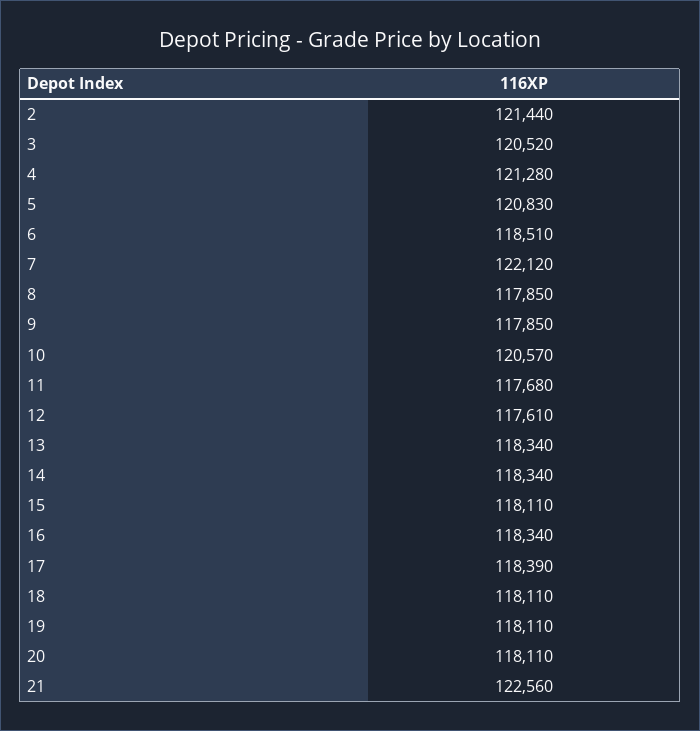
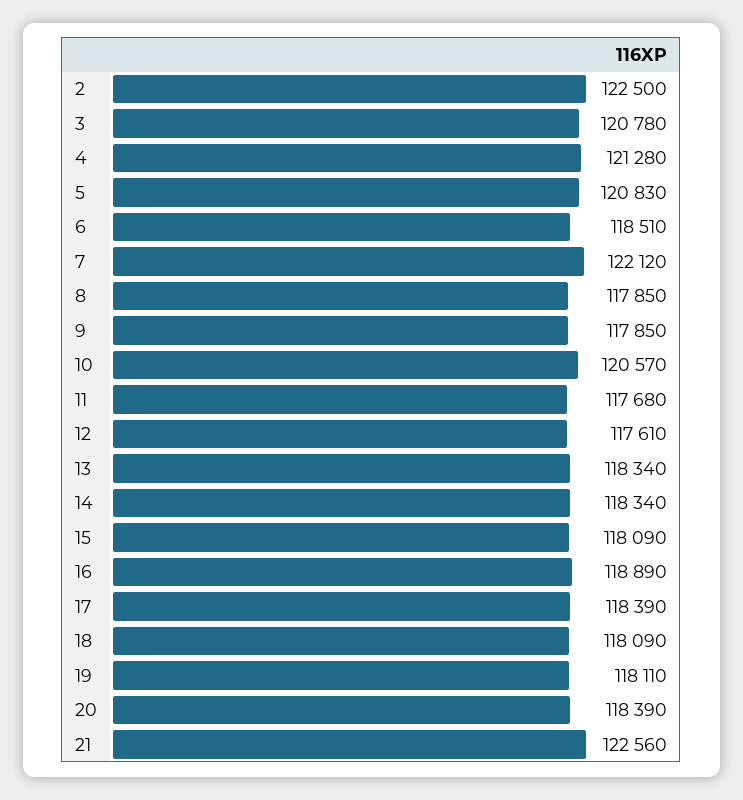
2: 121440 -> 122500
3: 120520 -> 120780
15: 118110 -> 118090
16: 118340 -> 118890
18: 118110 -> 118090
20: 118110 -> 118390

